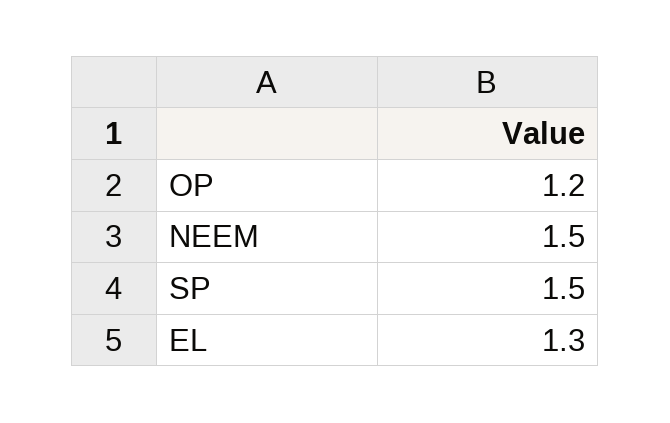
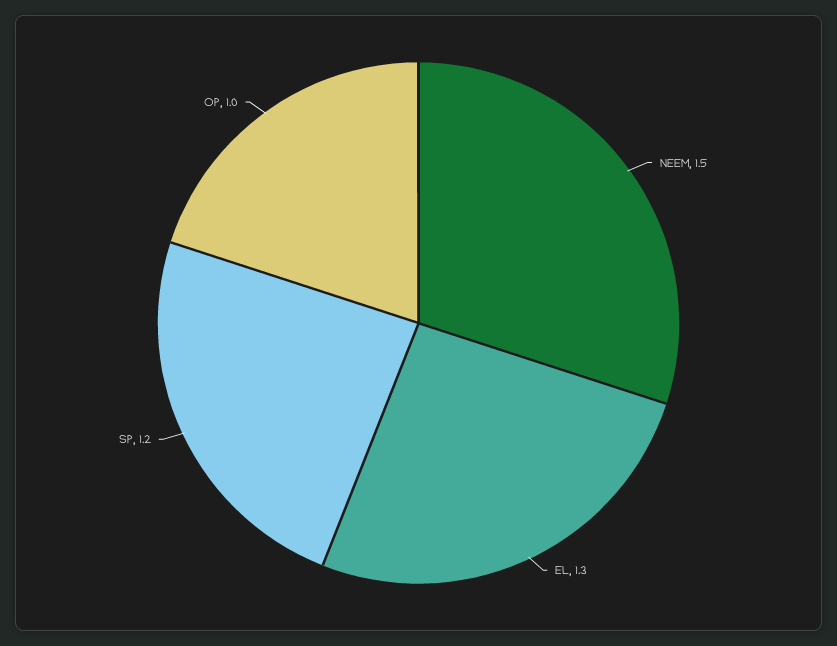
OP: 1.2 -> 1
SP: 1.5 -> 1.2

